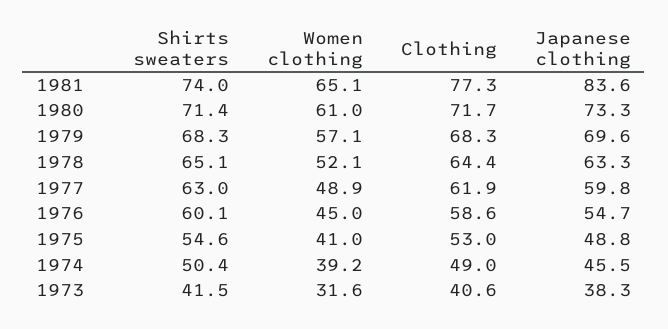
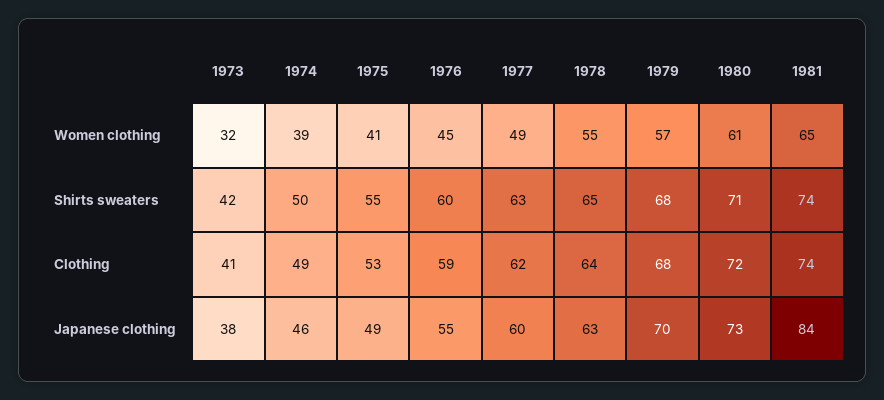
Clothing, 1981: 77.3 -> 74
Women clothing, 1978: 52.1 -> 55

